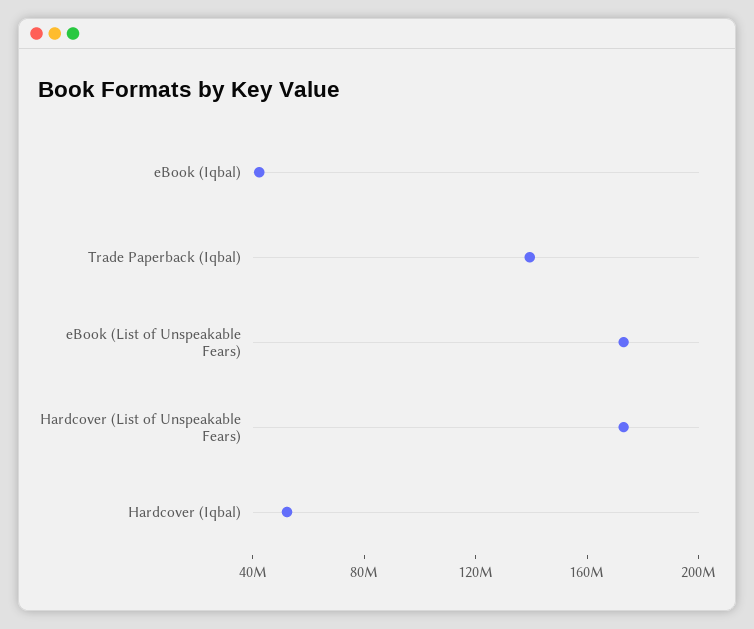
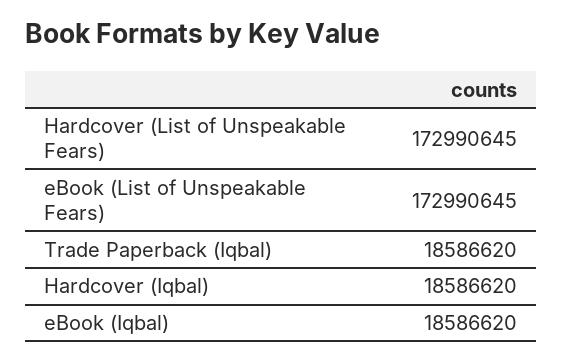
eBook (Iqbal): 40000000 -> 18586620
Trade Paperback (Iqbal): 140000000 -> 18586620
Hardcover (Iqbal): 50000000 -> 18586620

